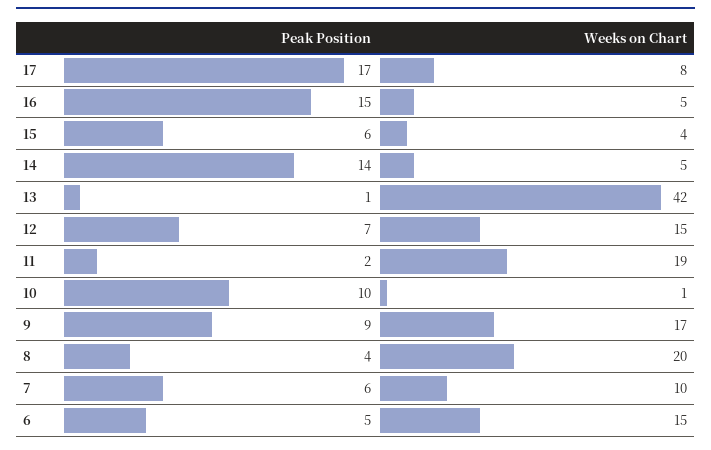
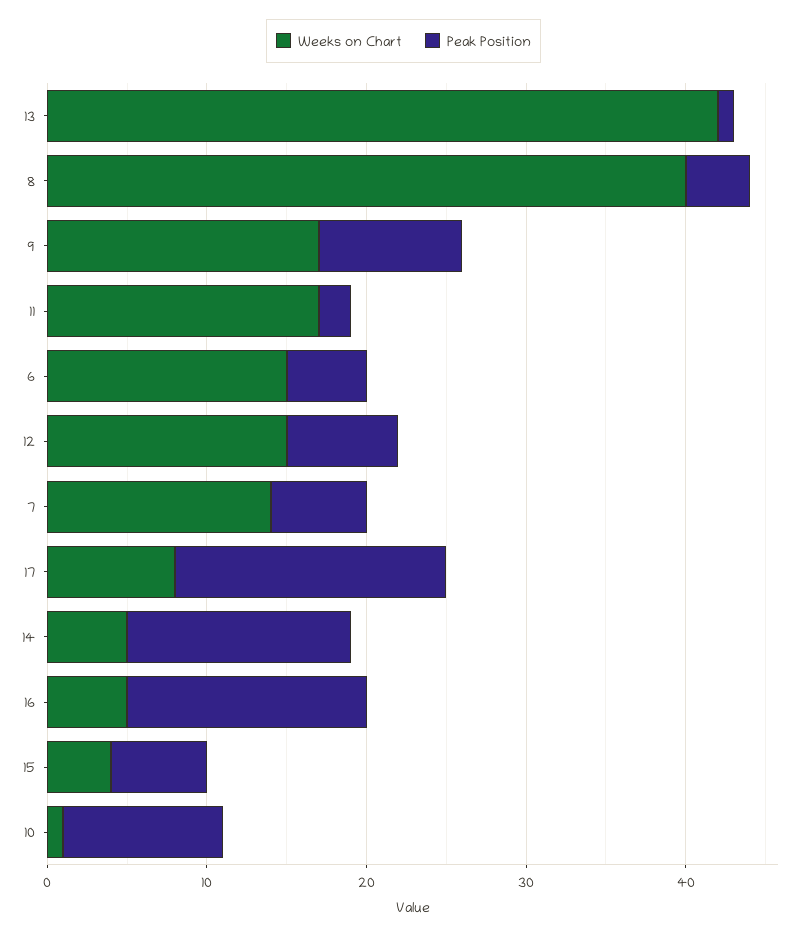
Weeks on Chart, 11: 19 -> 17
Weeks on Chart, 8: 20 -> 40
Weeks on Chart, 7: 10 -> 14

